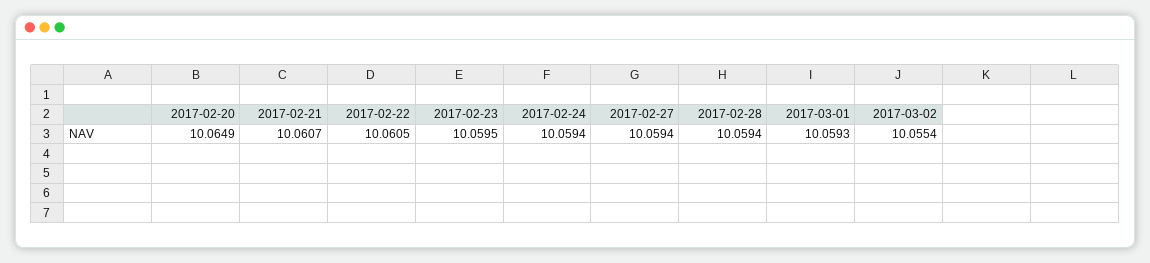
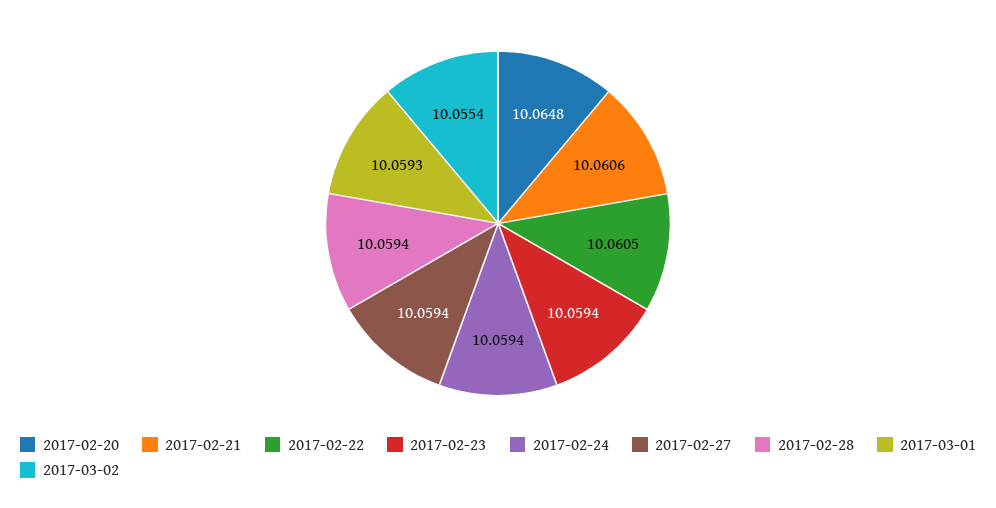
2017-02-20: 10.0649 -> 10.0648
2017-02-21: 10.0607 -> 10.0606
2017-02-23: 10.0595 -> 10.0594

